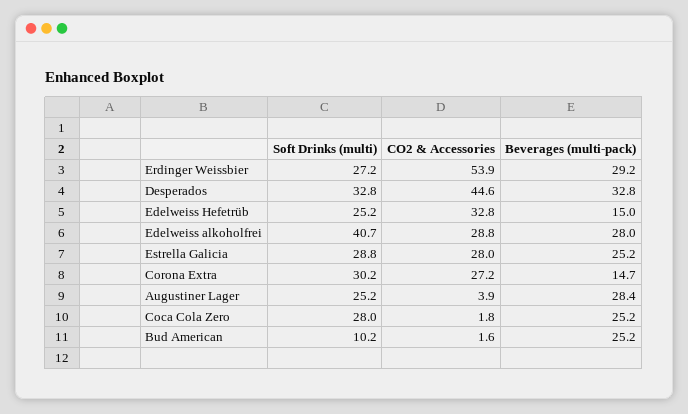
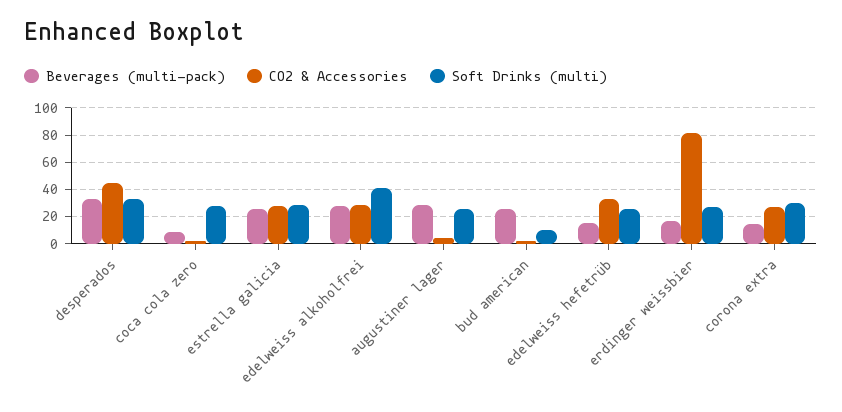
CO2 & Accessories, Erdinger Weissbier: 53.9 -> 80
Beverages (multi-pack), Erdinger Weissbier: 29.2 -> 15
Beverages (multi-pack), Coca Cola Zero: 25.2 -> 10

